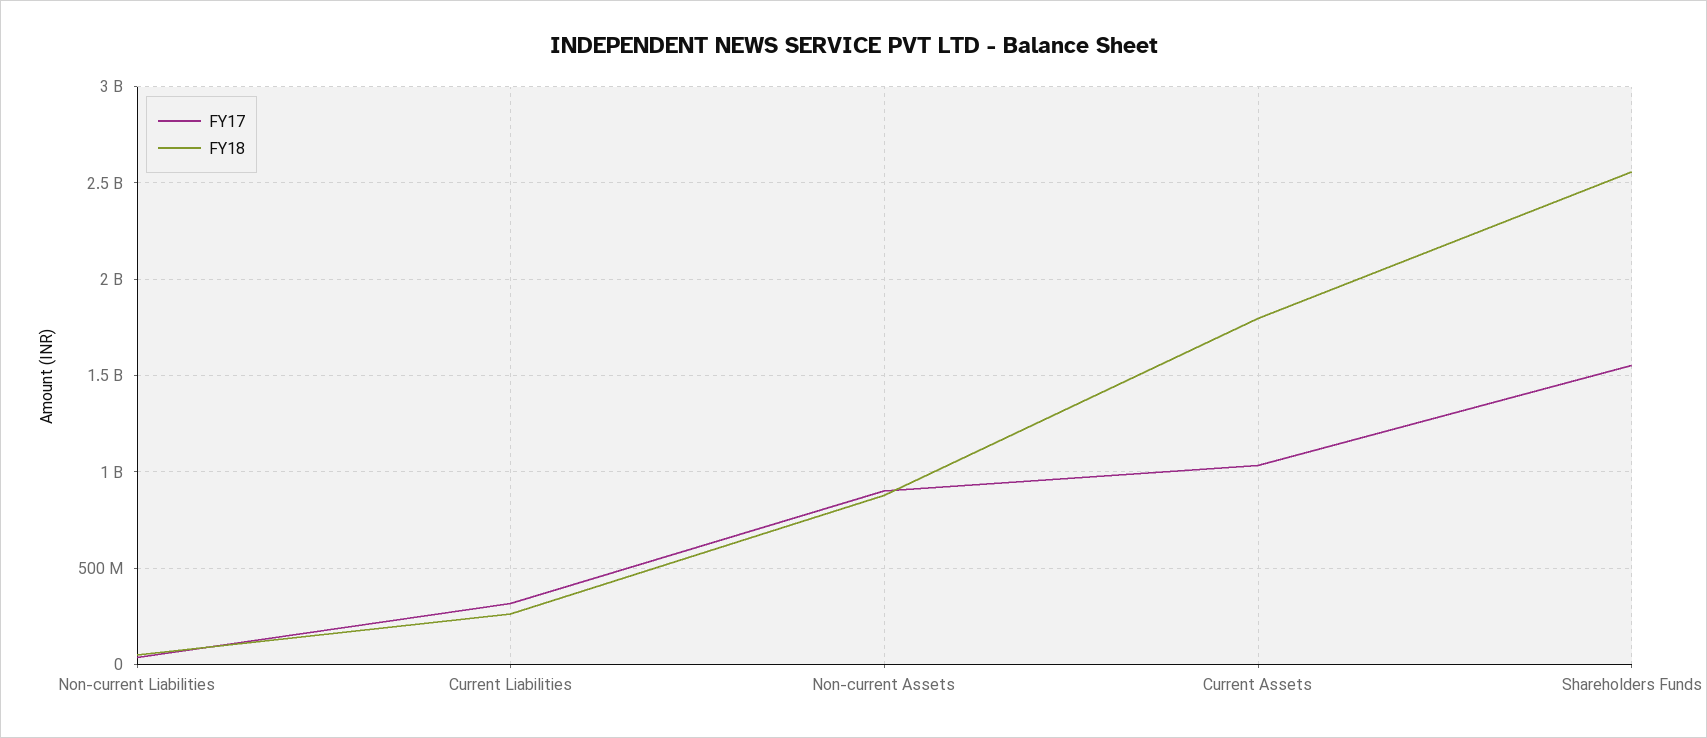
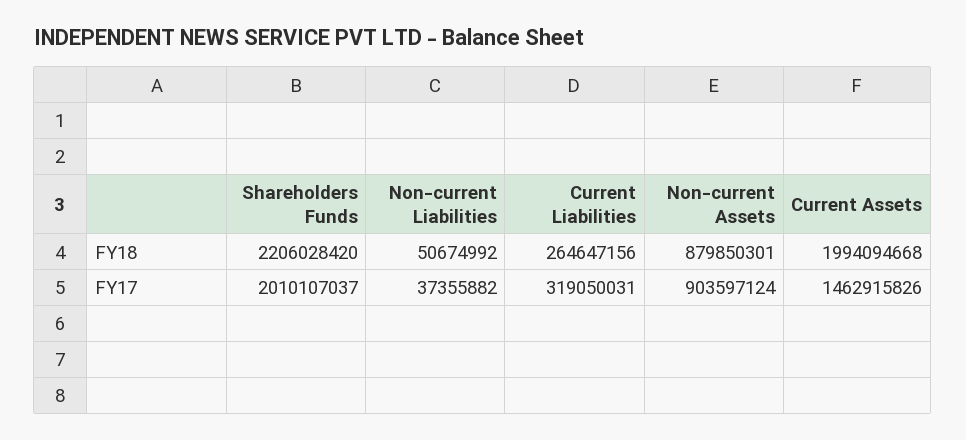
FY17, Current Assets: 1050000000 -> 1462915826
FY18, Current Assets: 1800000000 -> 1994094668
FY17, Shareholders Funds: 1550000000 -> 2010107037
FY18, Shareholders Funds: 2550000000 -> 2206028420

